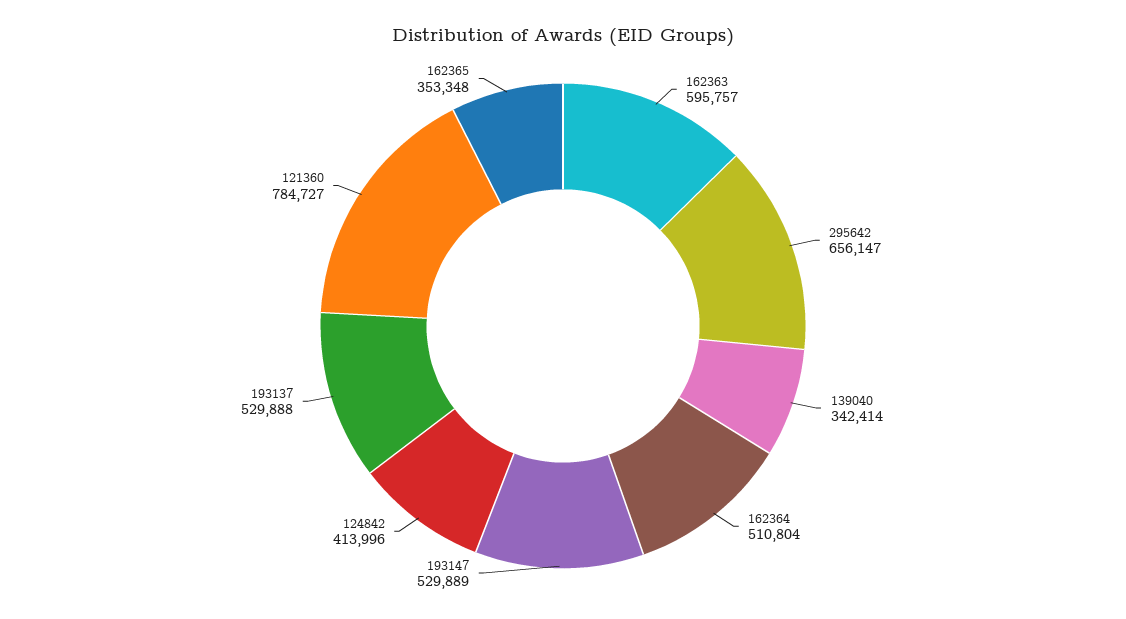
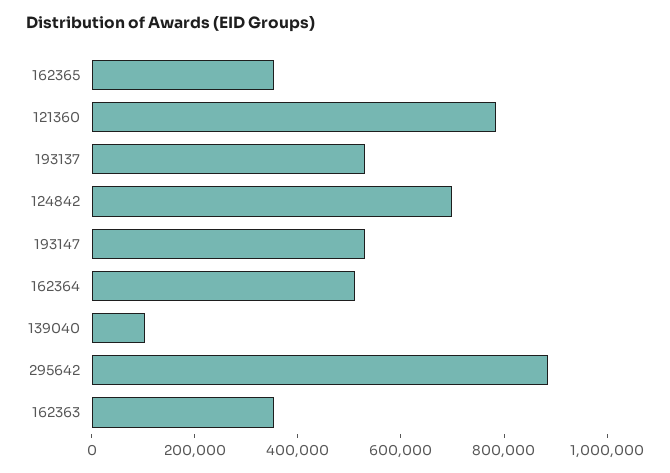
162363: 595757 -> 350000
295642: 656147 -> 900000
139040: 342414 -> 100000
124842: 413996 -> 700000

